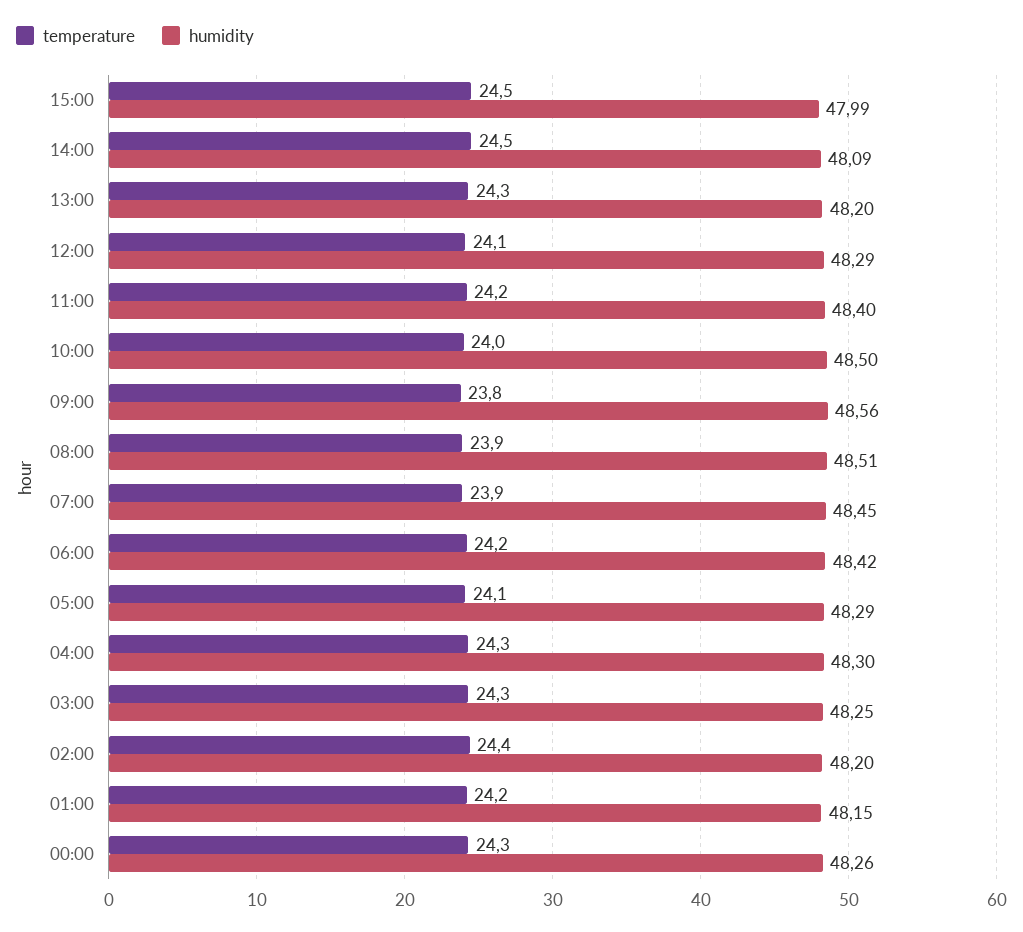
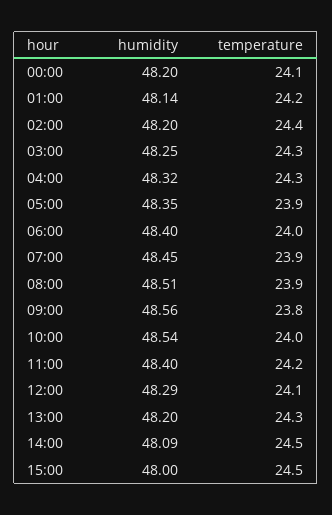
humidity, 15:00: 47.99 -> 48
humidity, 10:00: 48.5 -> 48.54
temperature, 06:00: 24.2 -> 24
humidity, 06:00: 48.42 -> 48.4
temperature, 05:00: 24.1 -> 23.9
humidity, 05:00: 48.29 -> 48.35
humidity, 04:00: 48.3 -> 48.32
humidity, 01:00: 48.15 -> 48.14
temperature, 00:00: 24.3 -> 24.1
humidity, 00:00: 48.26 -> 48.2

